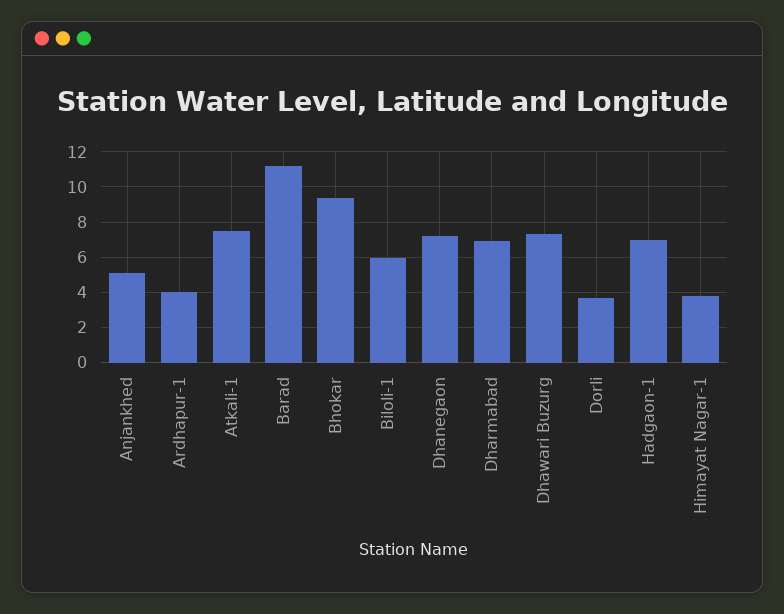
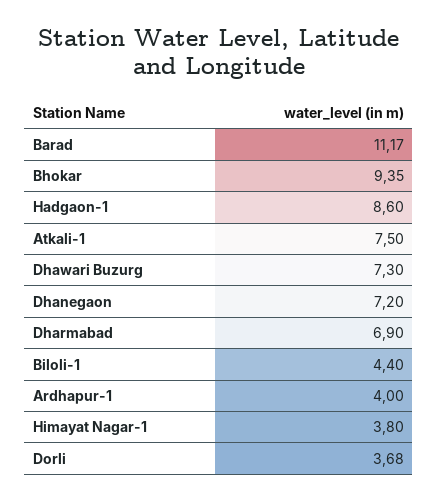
Anjankhed: 5 -> none
Biloli-1: 6 -> 4.4
Hadgaon-1: 7 -> 8.6

